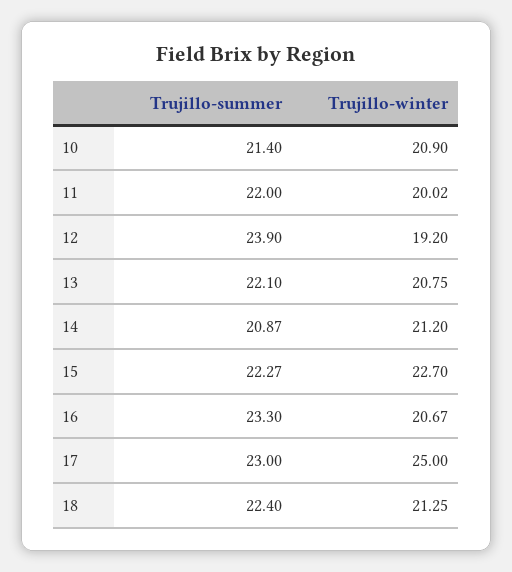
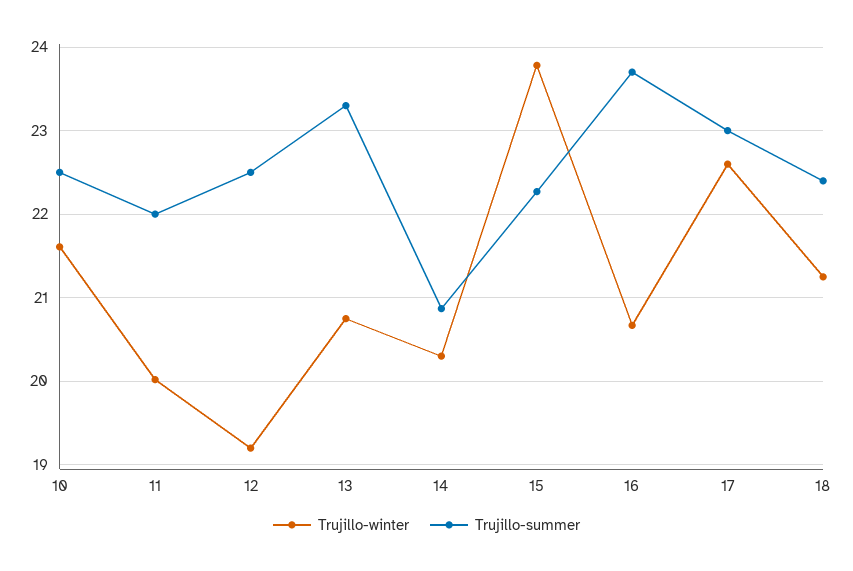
Trujillo-summer, 10: 21.4 -> 22.5
Trujillo-winter, 10: 20.9 -> 21.6
Trujillo-summer, 12: 23.9 -> 22.5
Trujillo-summer, 13: 22.1 -> 23.3
Trujillo-winter, 14: 21.2 -> 20.3
Trujillo-winter, 15: 22.7 -> 23.8
Trujillo-summer, 16: 23.3 -> 23.7
Trujillo-winter, 17: 25 -> 22.6

